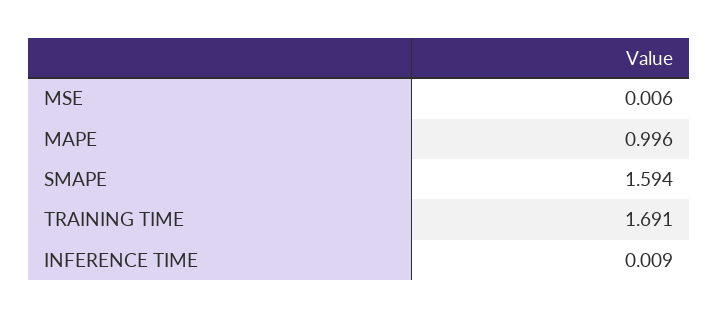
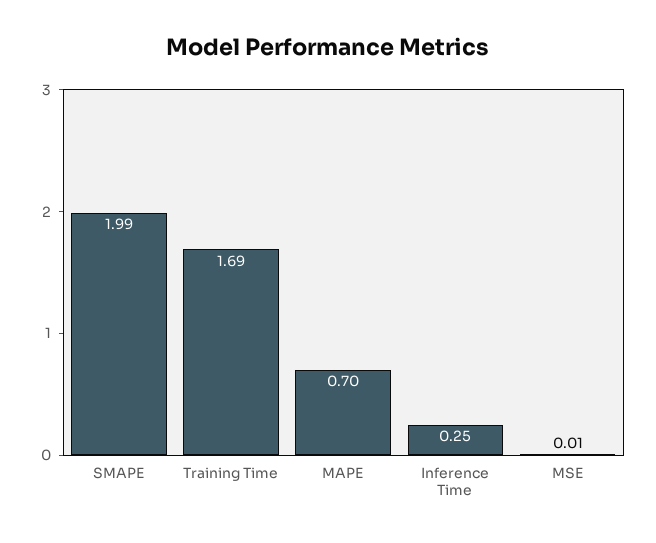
MAPE: 0.996 -> 0.7
SMAPE: 1.594 -> 1.99
INFERENCE TIME: 0.009 -> 0.25

